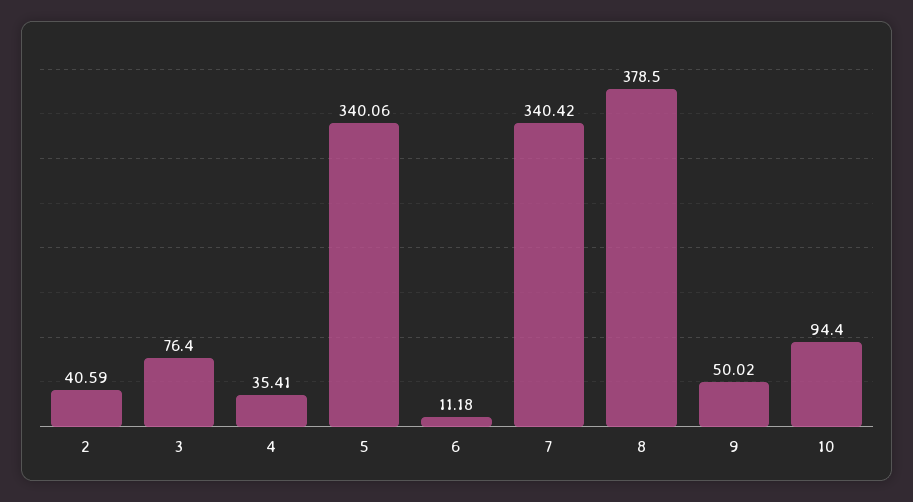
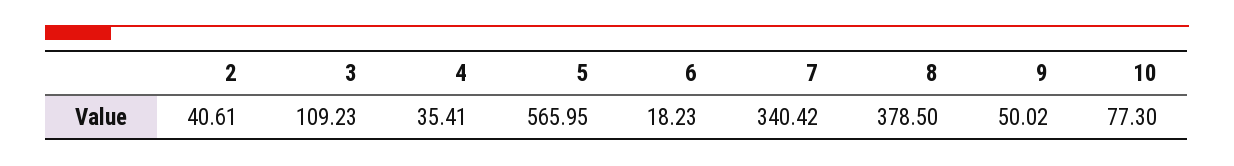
2: 40.59 -> 40.61
3: 76.4 -> 109.23
5: 340.06 -> 565.95
6: 11.18 -> 18.23
10: 94.4 -> 77.3

